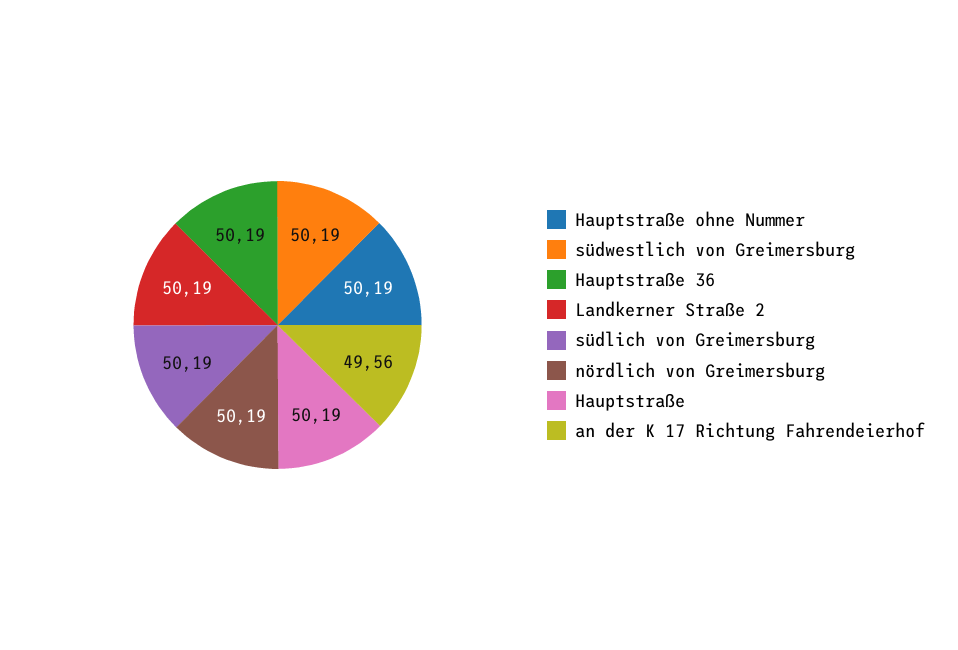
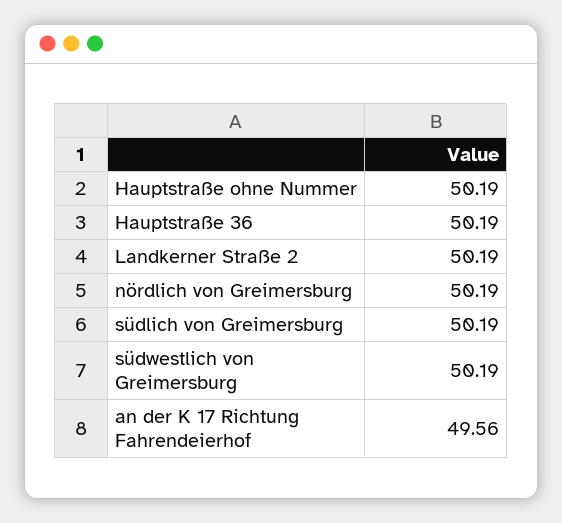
Hauptstraße: 50.19 -> none

